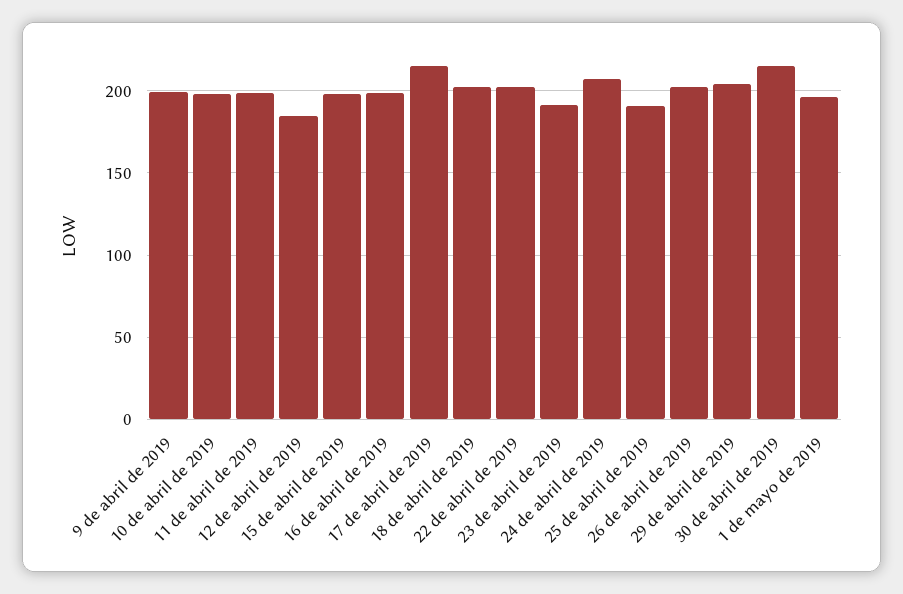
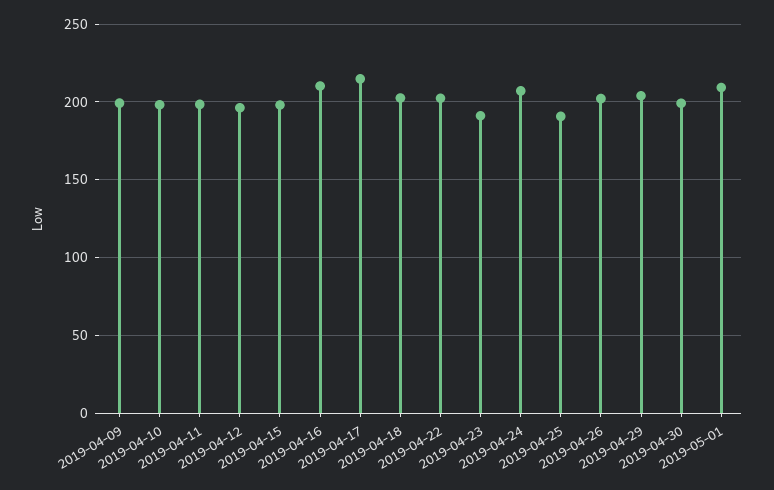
12 de abril de 2019: 185 -> 195
16 de abril de 2019: 200 -> 210
30 de abril de 2019: 215 -> 200
1 de mayo de 2019: 195 -> 210

